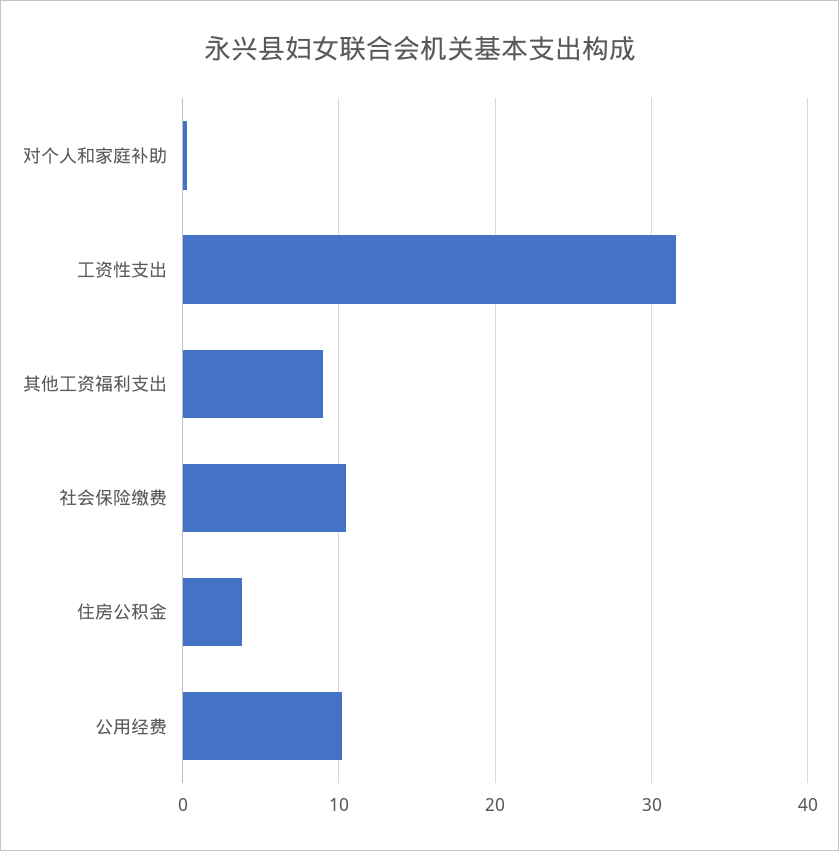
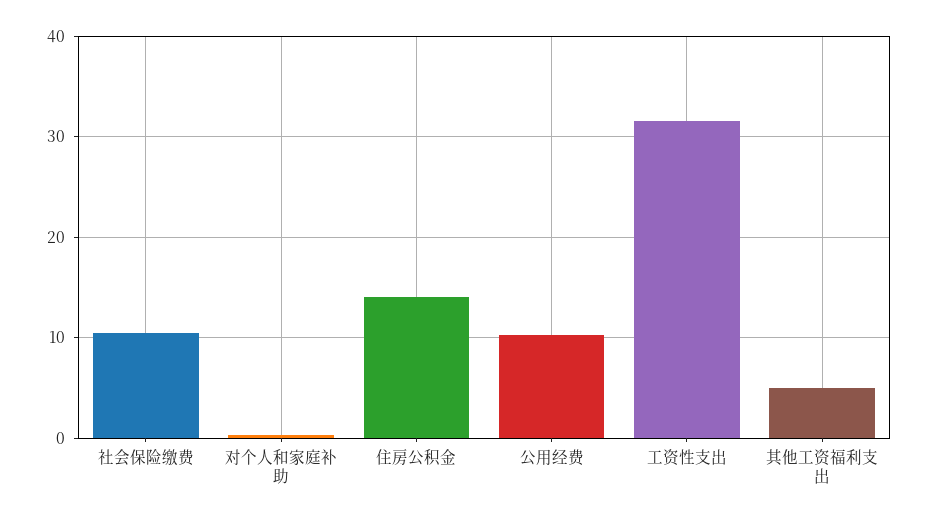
其他工资福利支出: 9 -> 5
住房公积金: 4 -> 14

